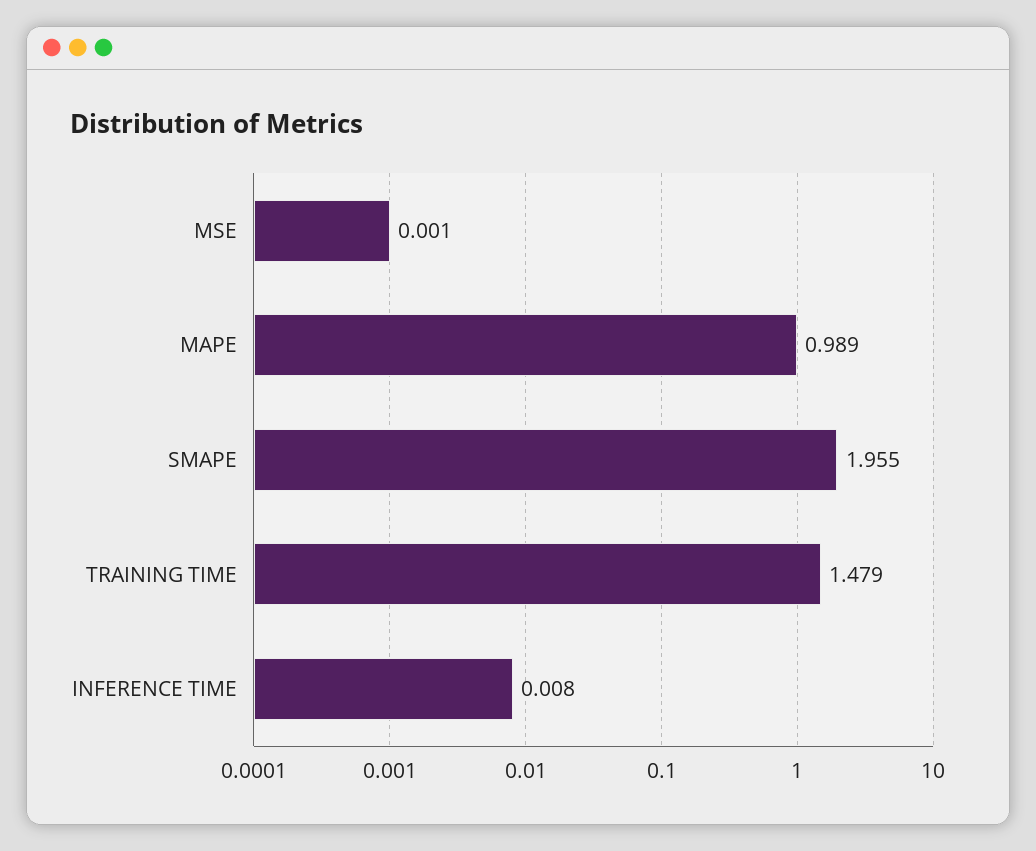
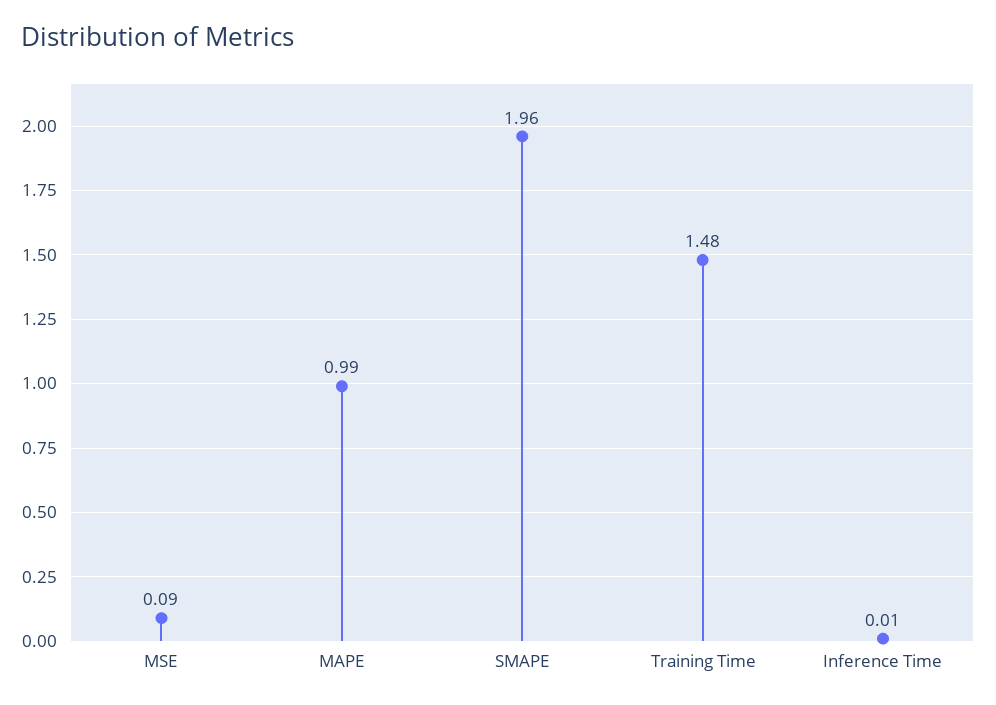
MSE: 0.001 -> 0.09

